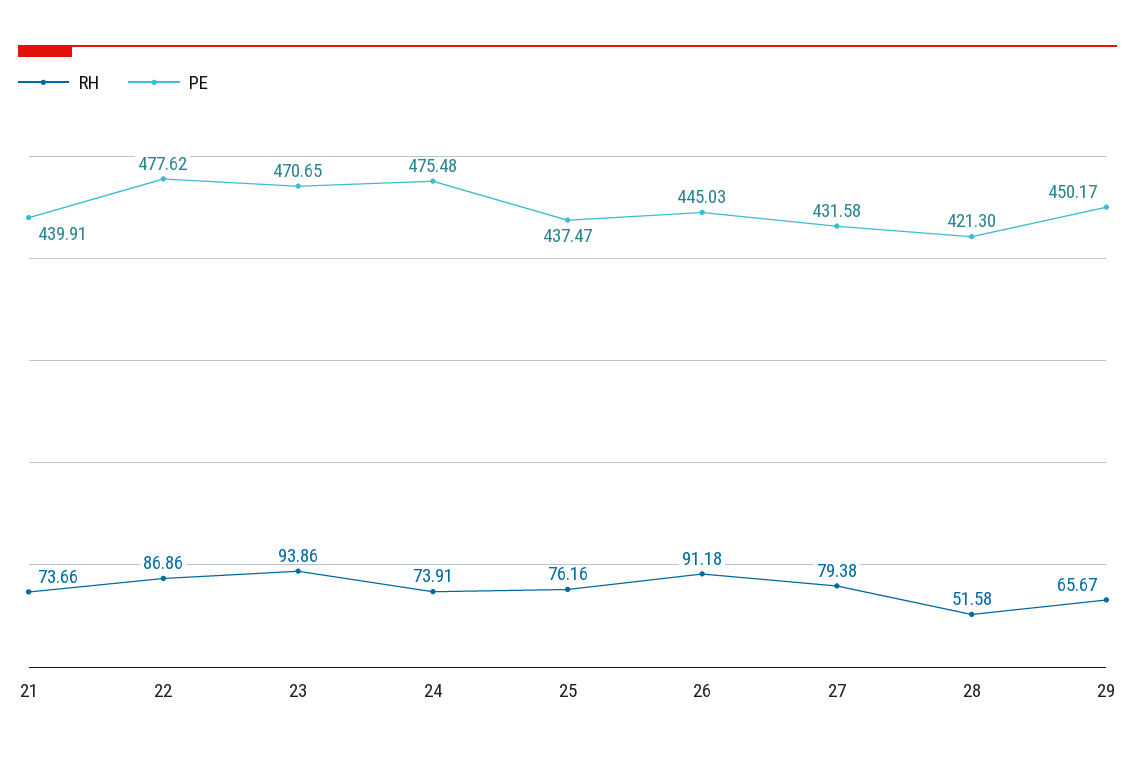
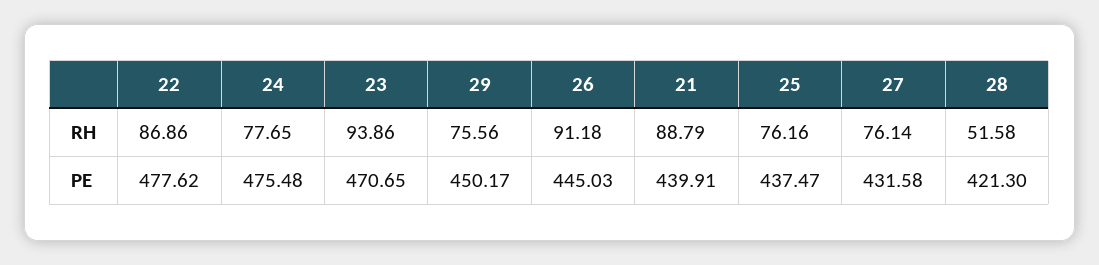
RH, 21: 73.66 -> 88.79
RH, 24: 73.91 -> 77.65
RH, 27: 79.38 -> 76.14
RH, 29: 65.67 -> 75.56

